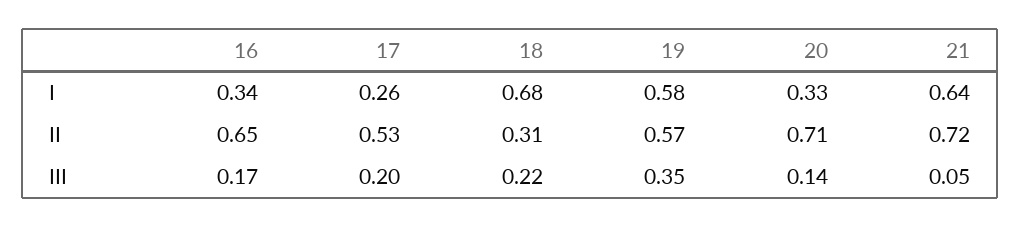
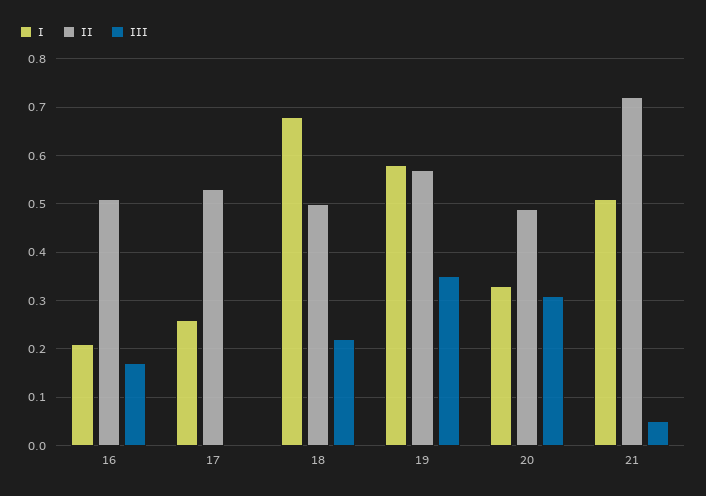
I, 16: 0.34 -> 0.2
I, 21: 0.64 -> 0.5
II, 16: 0.65 -> 0.5
II, 18: 0.31 -> 0.5
II, 20: 0.71 -> 0.5
III, 17: 0.2 -> 0
III, 20: 0.14 -> 0.3

